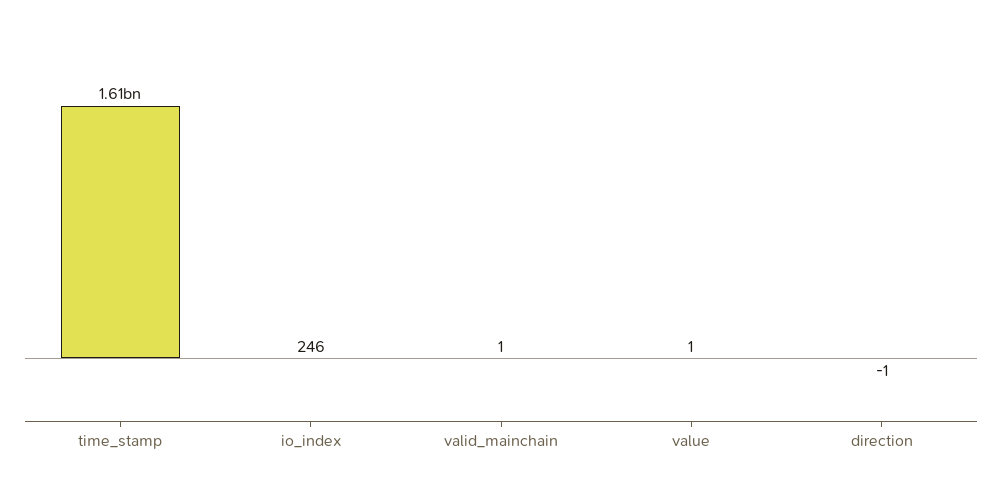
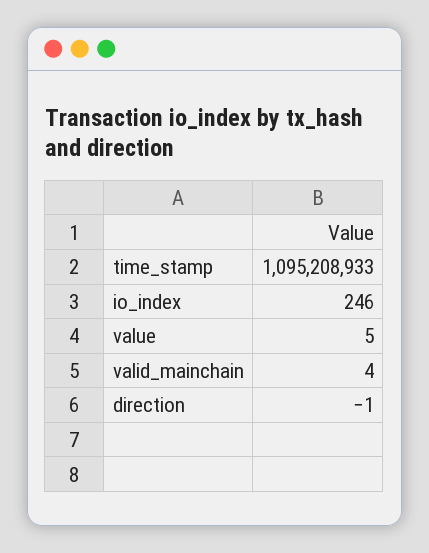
time_stamp: 1610000000 -> 1095208933
valid_mainchain: 1 -> 4
value: 1 -> 5

